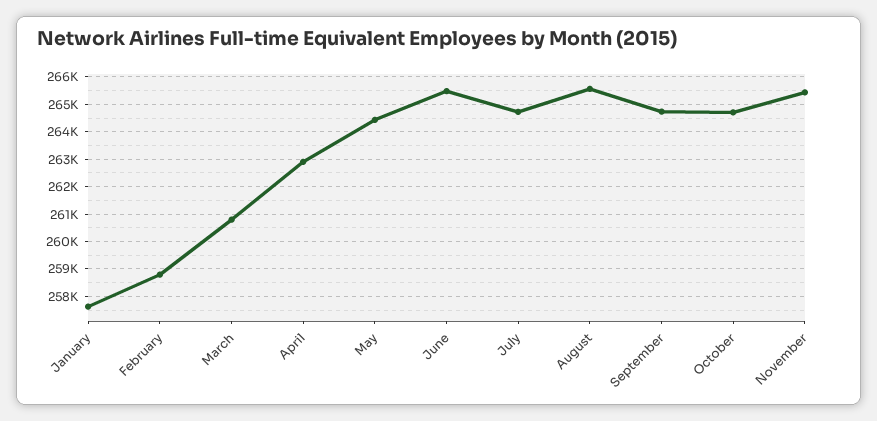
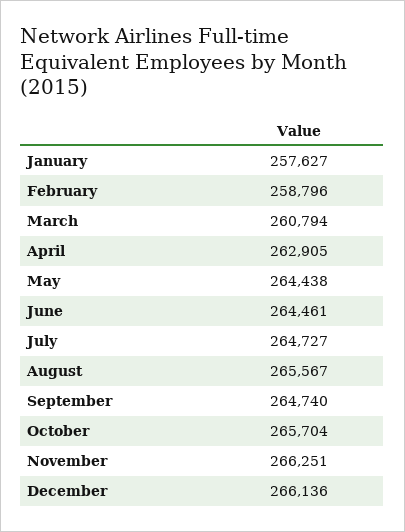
June: 265500 -> 264461
October: 264750 -> 265704
November: 265500 -> 266251
December: none -> 266136

